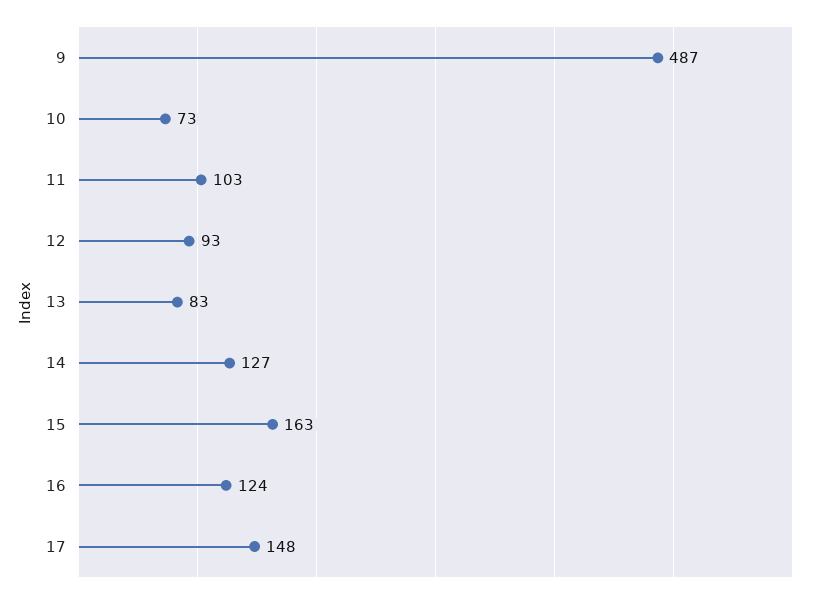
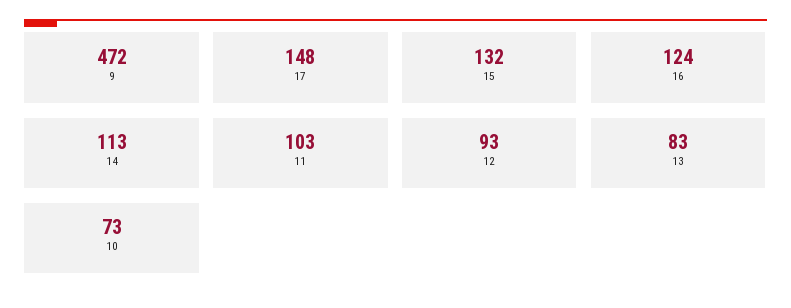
9: 487 -> 472
14: 127 -> 113
15: 163 -> 132

